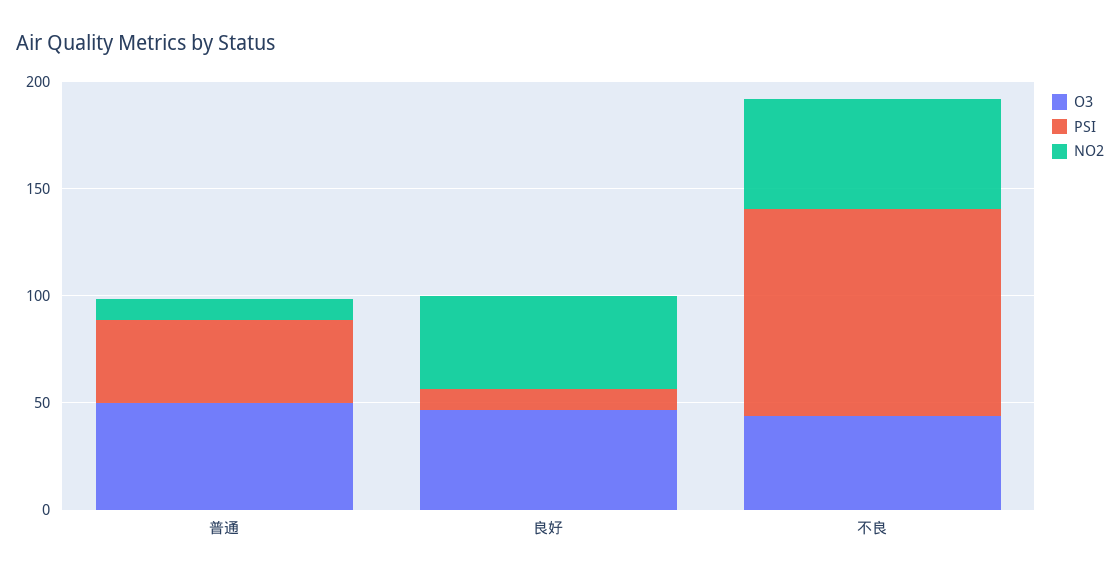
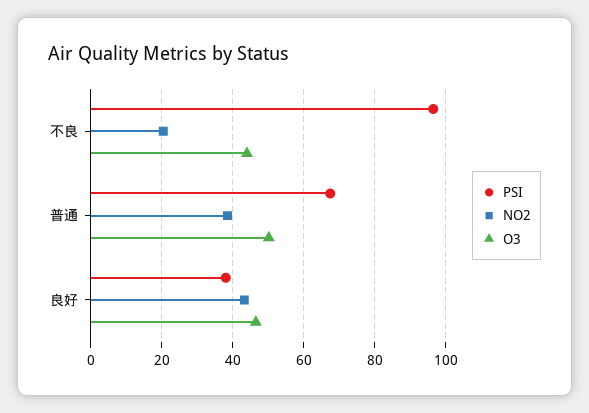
PSI, 普通: 40 -> 68
NO2, 普通: 10 -> 38
PSI, 良好: 10 -> 38
NO2, 不良: 50 -> 20

